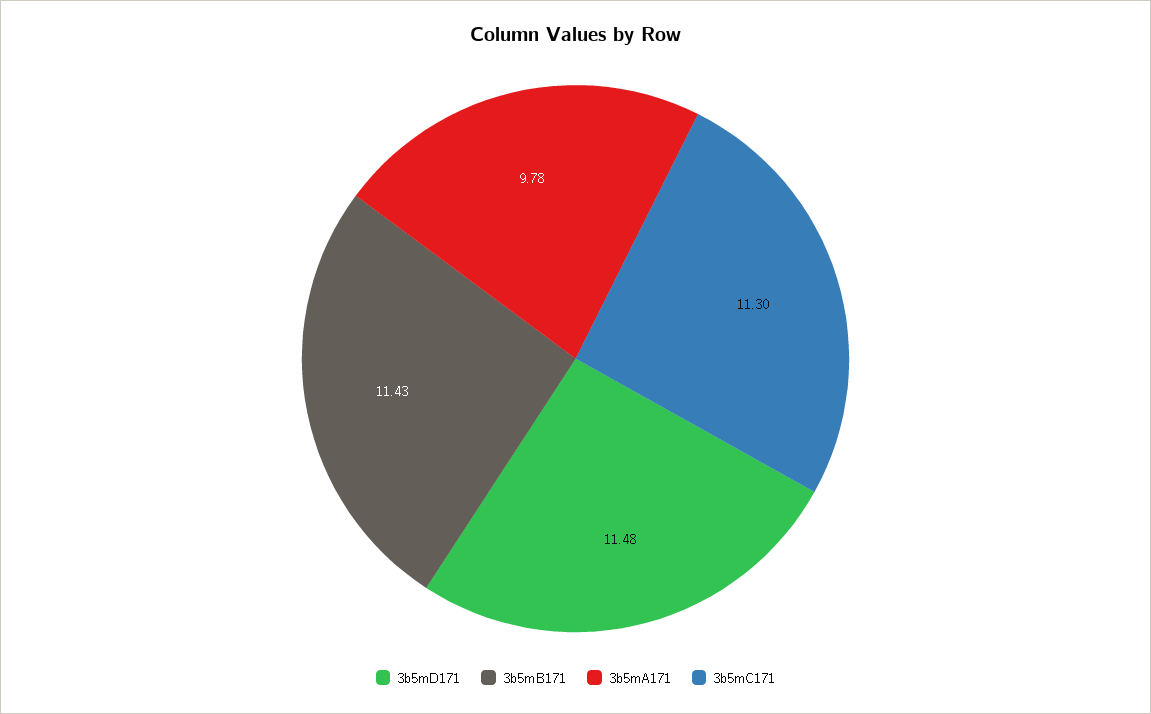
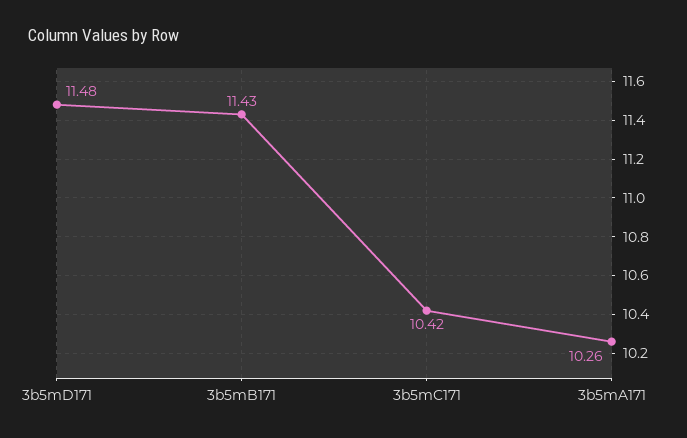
3b5mA171: 9.78 -> 10.26
3b5mC171: 11.3 -> 10.42

